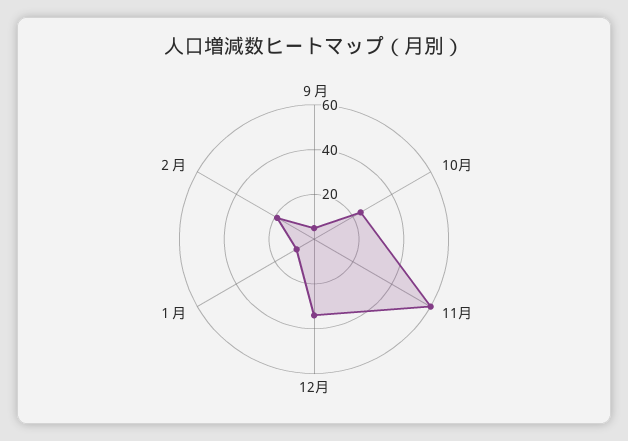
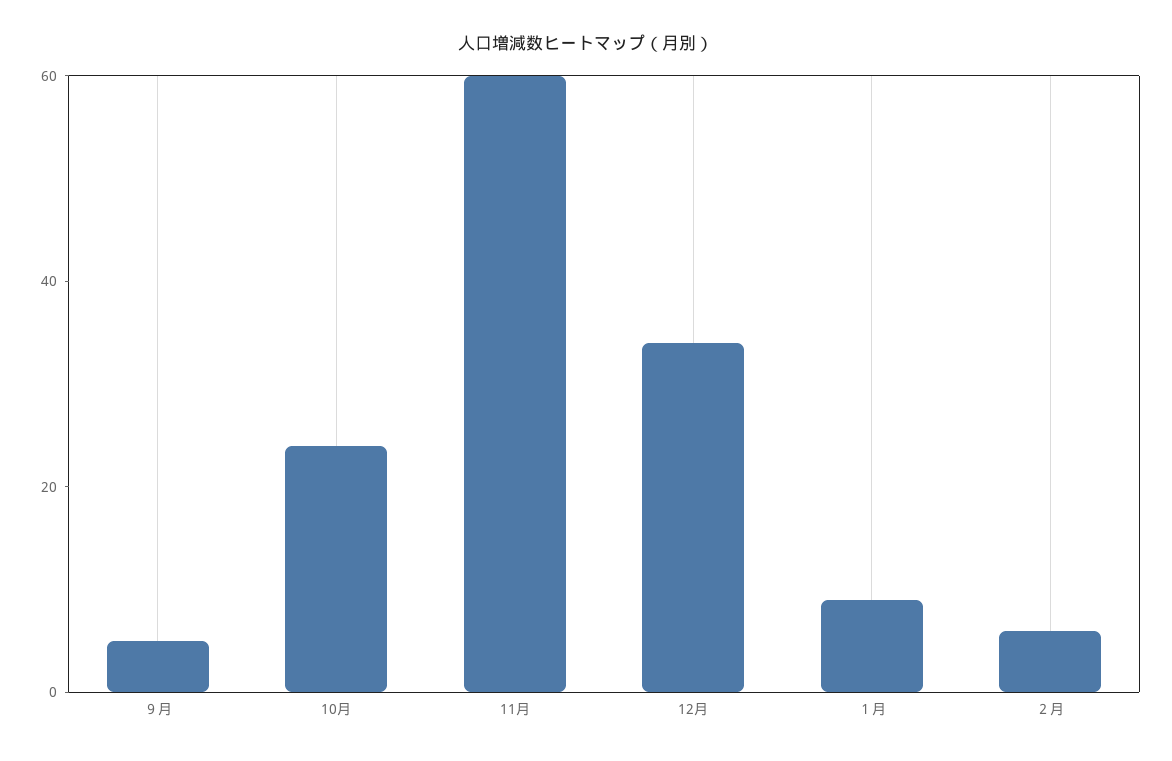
２月: 20 -> 5

